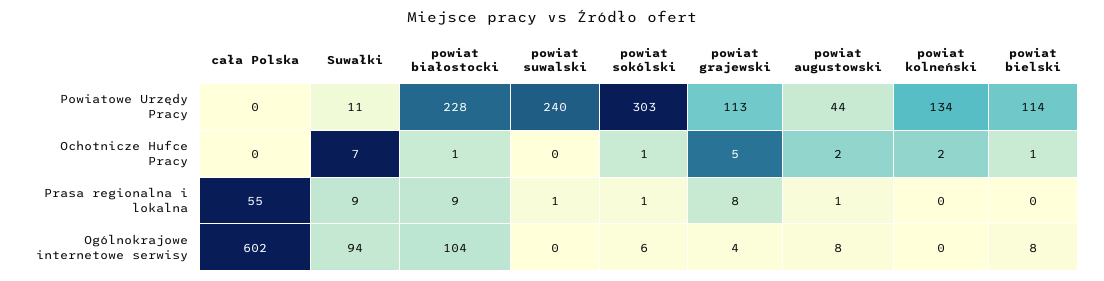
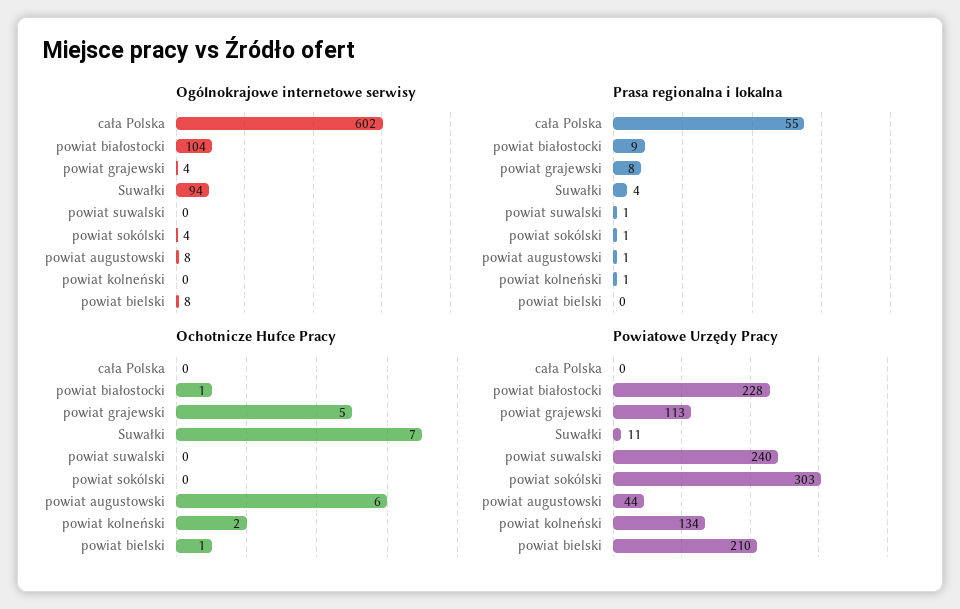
Powiatowe Urzędy Pracy, powiat bielski: 114 -> 210
Ochotnicze Hufce Pracy, powiat sokólski: 1 -> 0
Ochotnicze Hufce Pracy, powiat augustowski: 2 -> 6
Prasa regionalna i lokalna, Suwałki: 9 -> 4
Prasa regionalna i lokalna, powiat kolneński: 0 -> 1
Ogólnokrajowe internetowe serwisy, powiat sokólski: 6 -> 4

